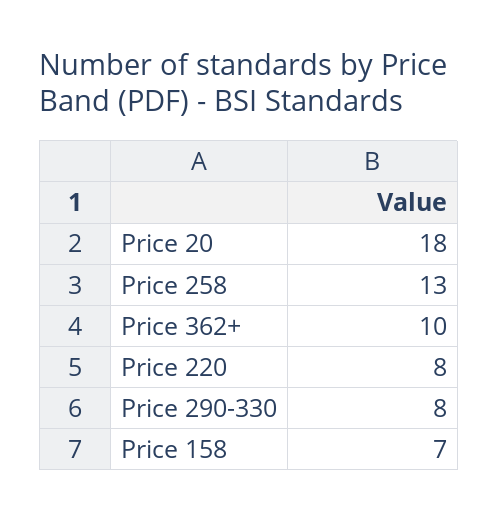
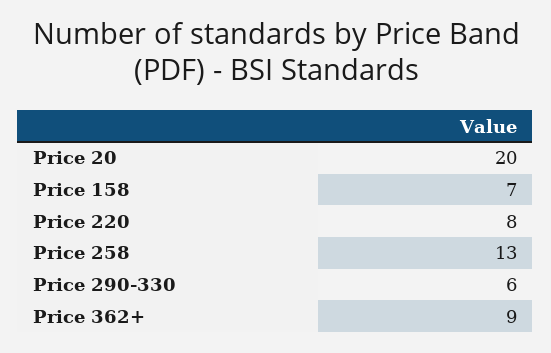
Price 20: 18 -> 20
Price 362+: 10 -> 9
Price 290-330: 8 -> 6

